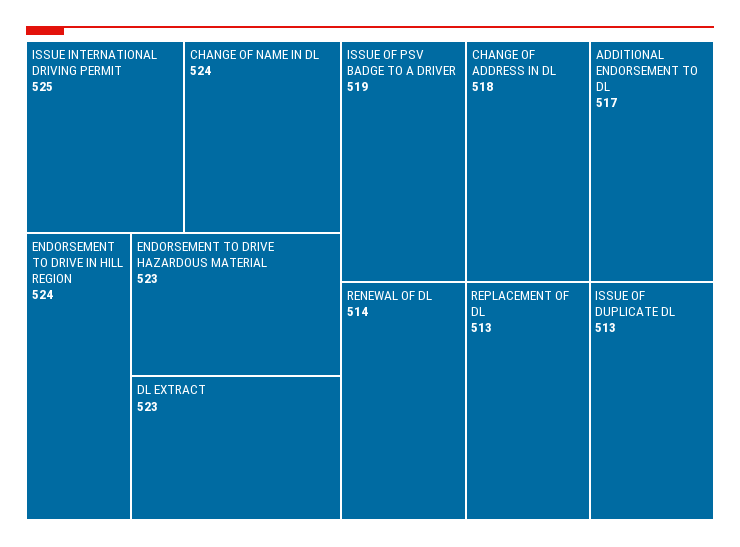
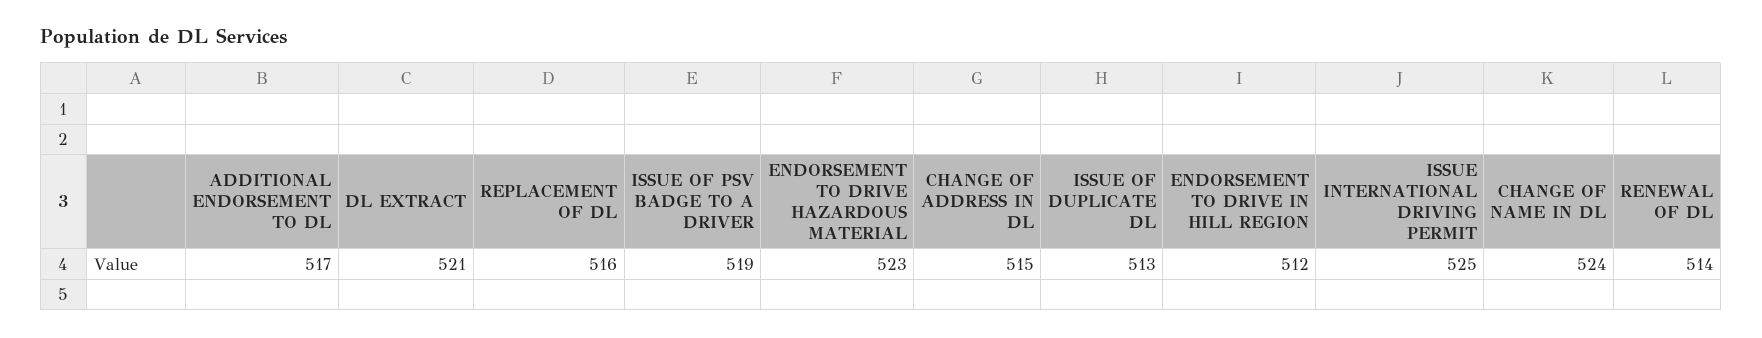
ENDORSEMENT TO DRIVE IN HILL REGION: 524 -> 512
DL EXTRACT: 523 -> 521
CHANGE OF ADDRESS IN DL: 518 -> 515
REPLACEMENT OF DL: 513 -> 516

